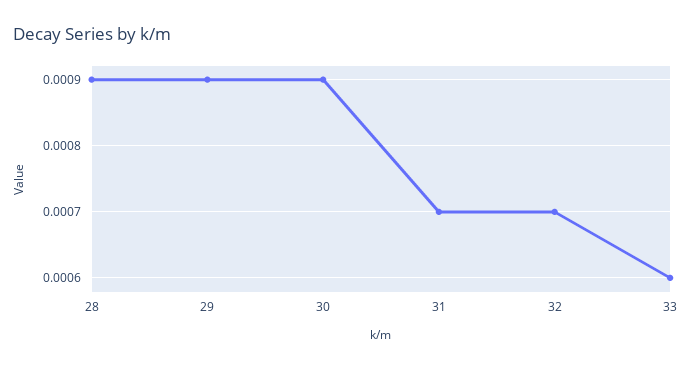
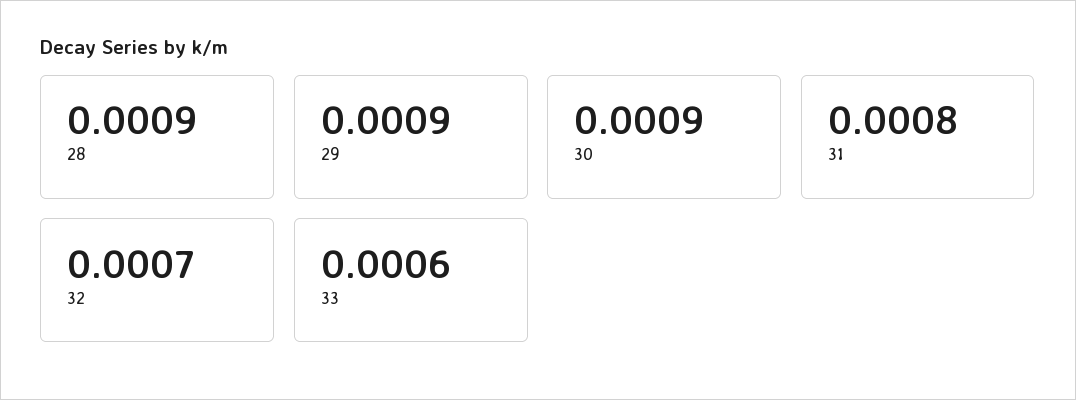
31: 0.0007 -> 0.0008

